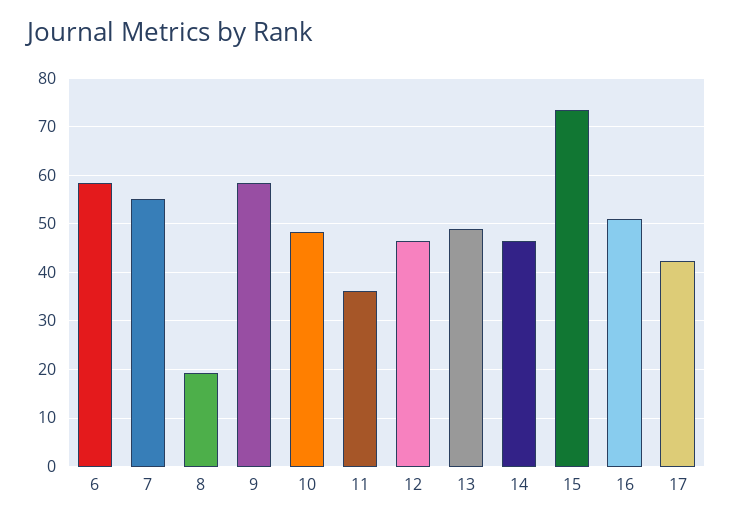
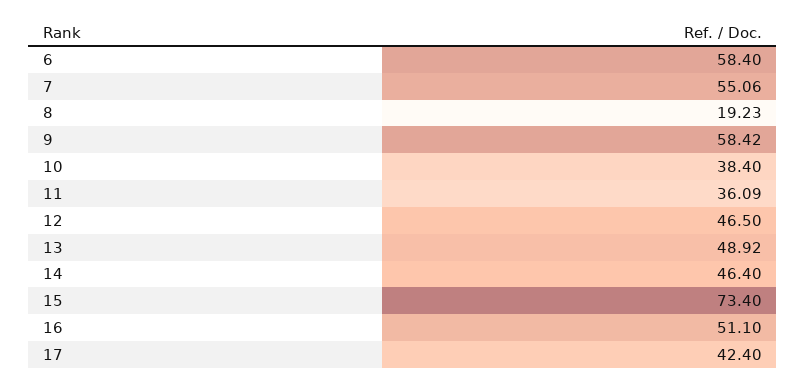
10: 48 -> 38.4

